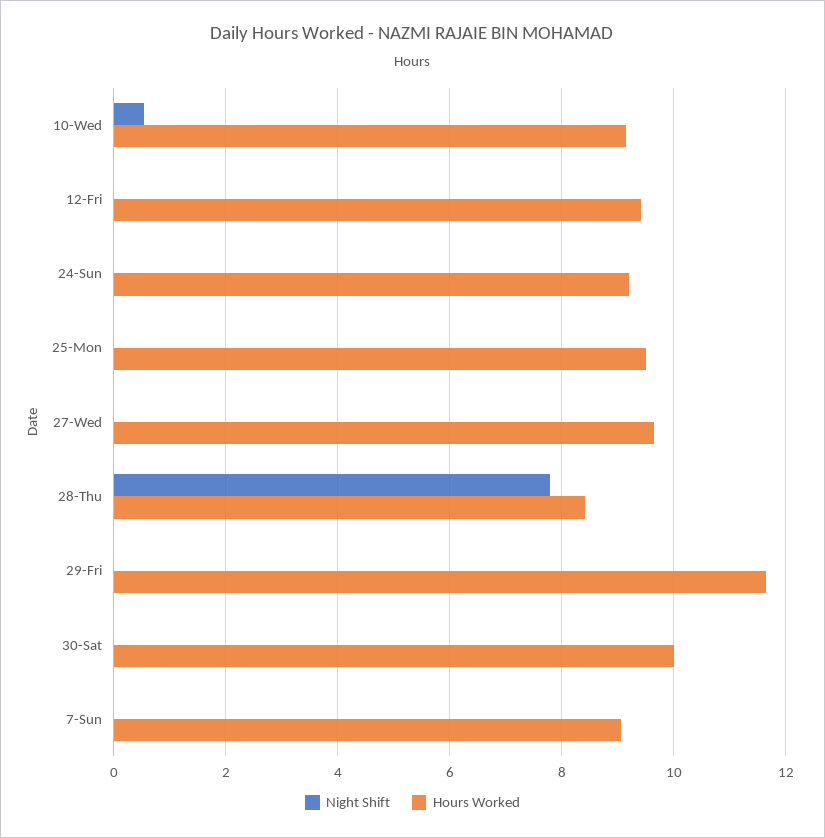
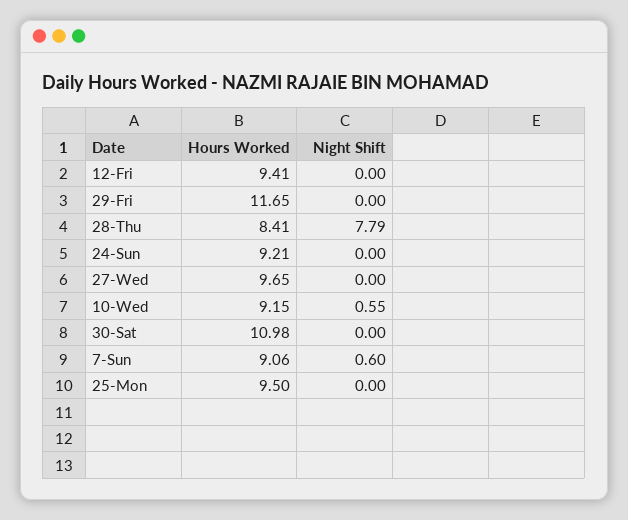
Hours Worked, 30-Sat: 10 -> 10.98
Night Shift, 7-Sun: 0 -> 0.6

